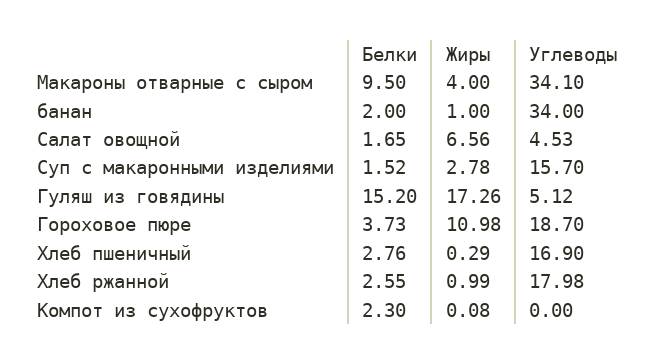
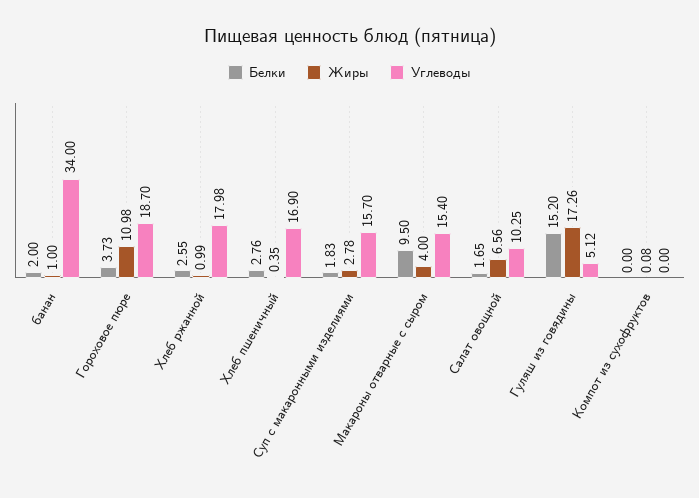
Углеводы, Макароны отварные с сыром: 34.1 -> 15.4
Углеводы, Салат овощной: 4.53 -> 10.25
Белки, Суп с макаронными изделиями: 1.52 -> 1.83
Жиры, Хлеб пшеничный: 0.29 -> 0.35
Белки, Компот из сухофруктов: 2.3 -> 0

